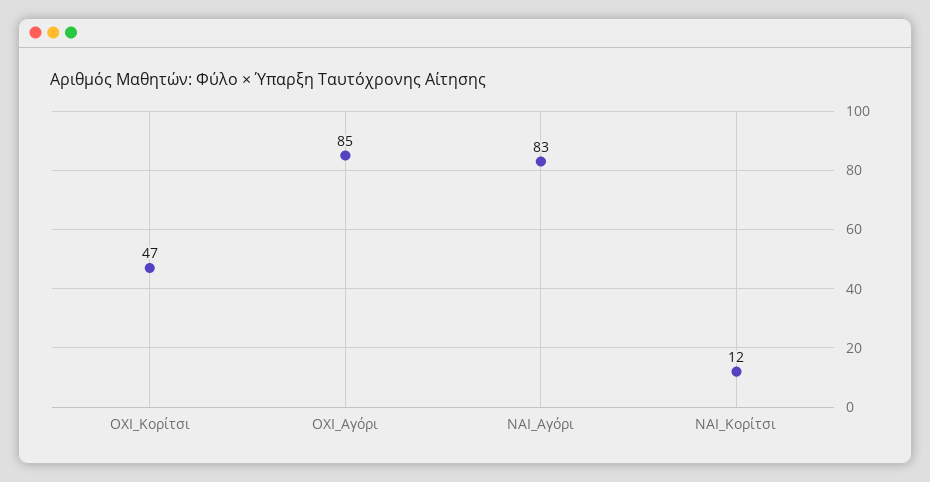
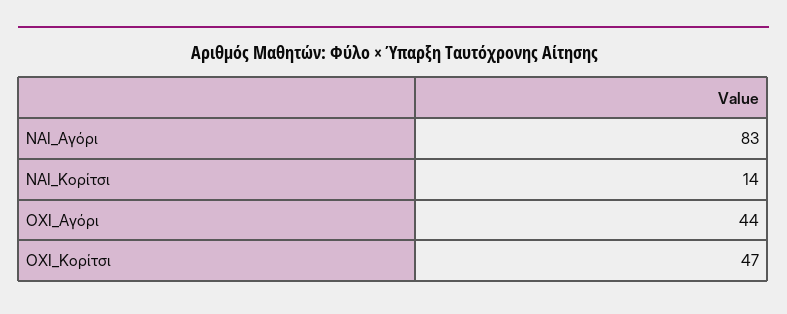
ΟΧΙ_Αγόρι: 85 -> 44
ΝΑΙ_Κορίτσι: 12 -> 14

